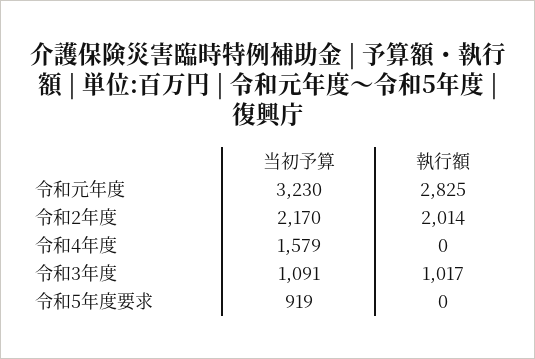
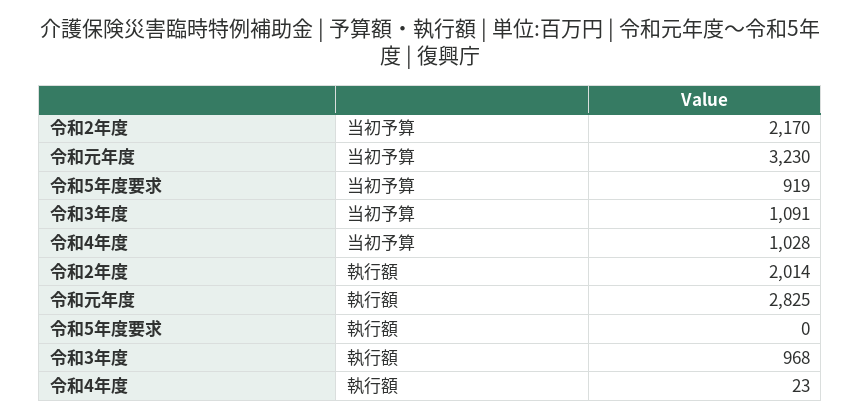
当初予算, 令和4年度: 1579 -> 1028
執行額, 令和4年度: 0 -> 23
執行額, 令和3年度: 1017 -> 968

